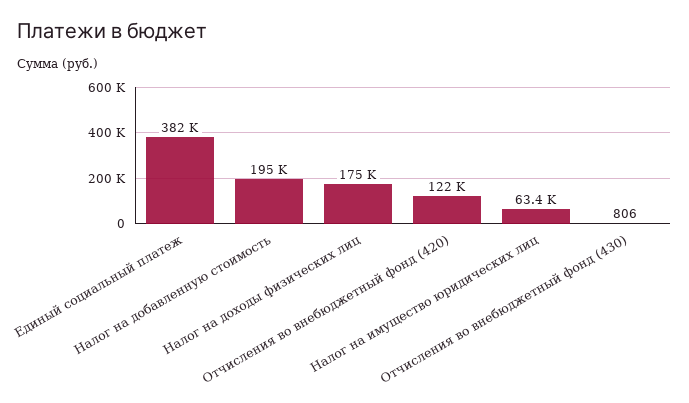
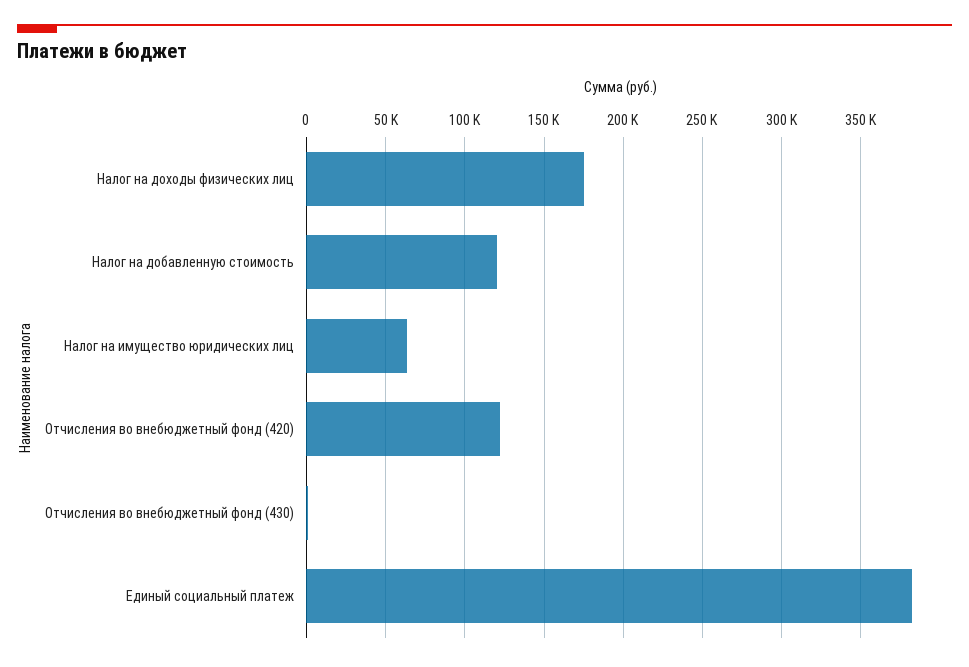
Налог на добавленную стоимость: 195000 -> 120000

